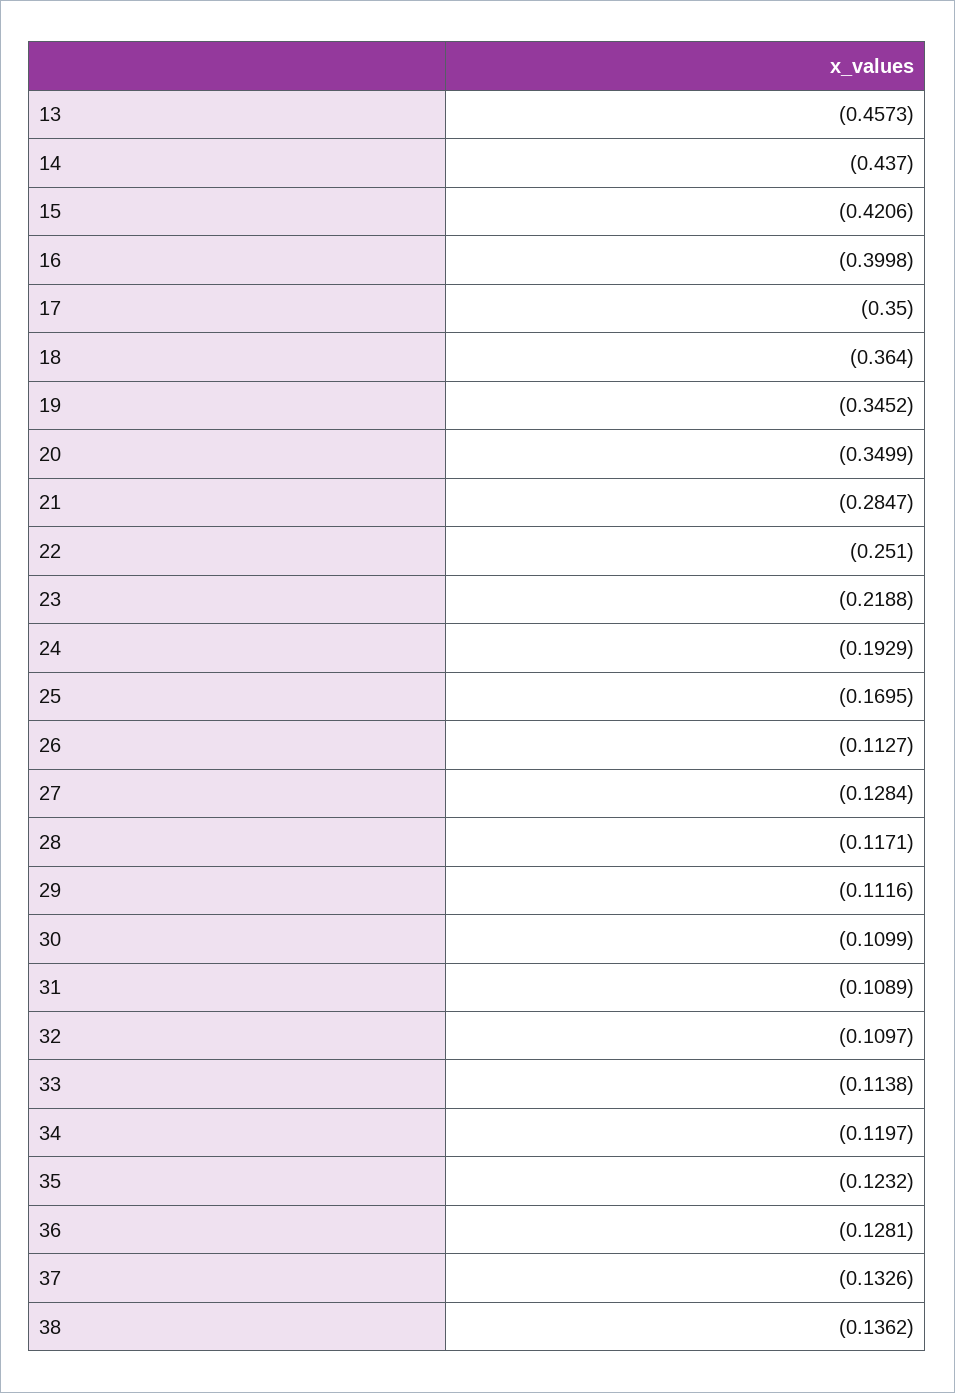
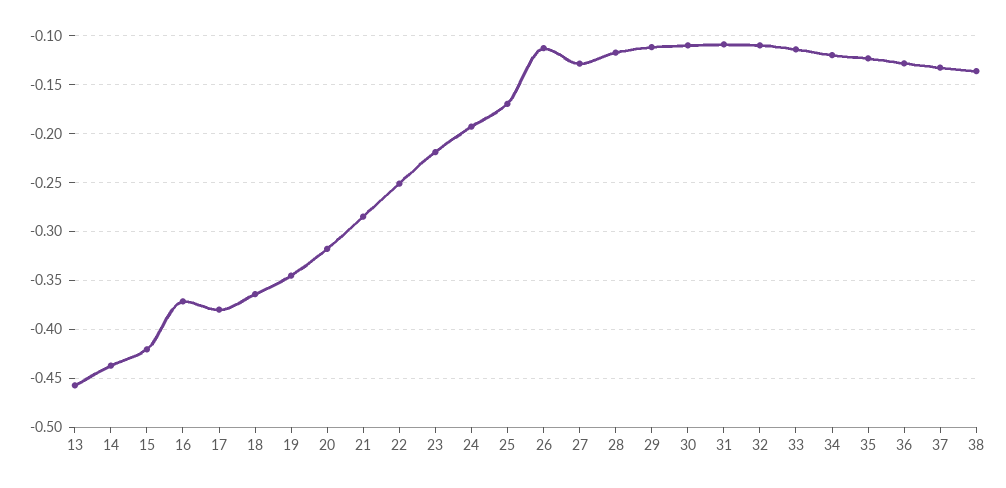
16: -0.3998 -> -0.37
17: -0.35 -> -0.38
20: -0.3499 -> -0.32

